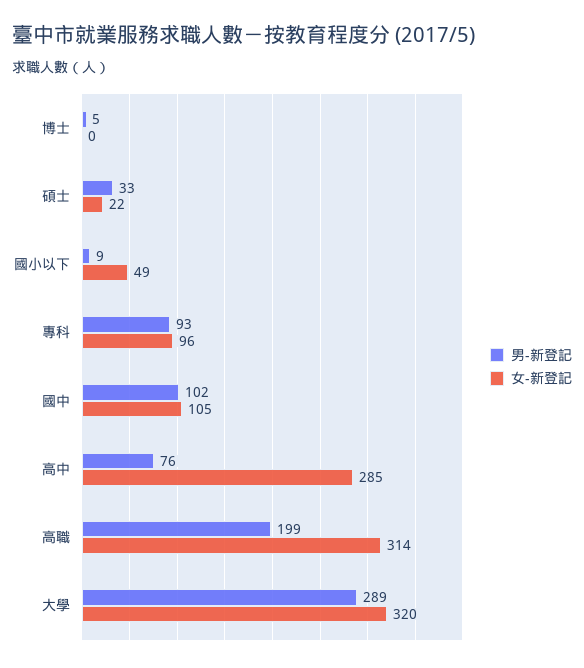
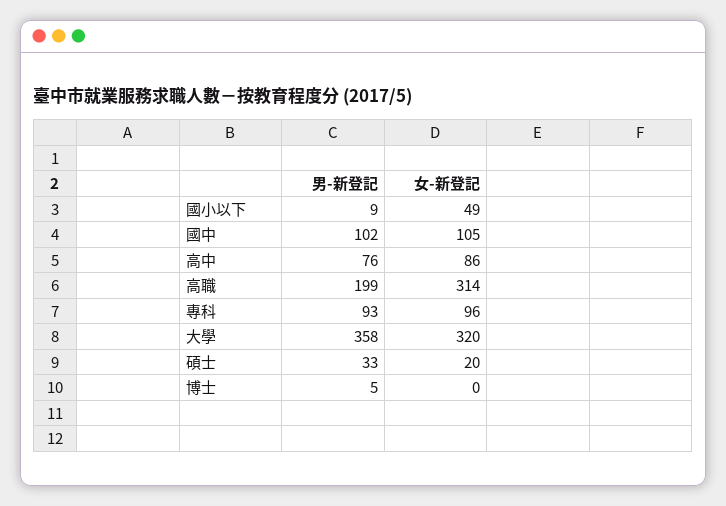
女-新登記, 碩士: 22 -> 20
女-新登記, 高中: 285 -> 86
男-新登記, 大學: 289 -> 358

